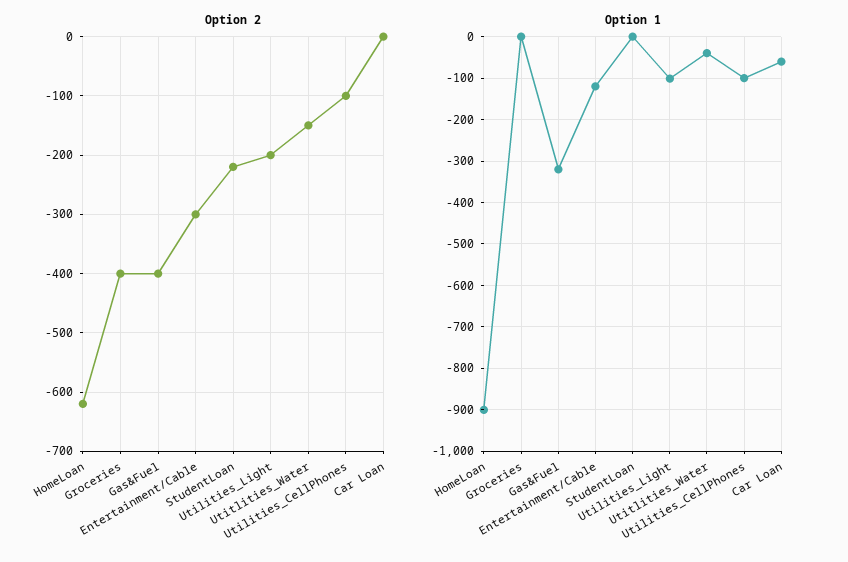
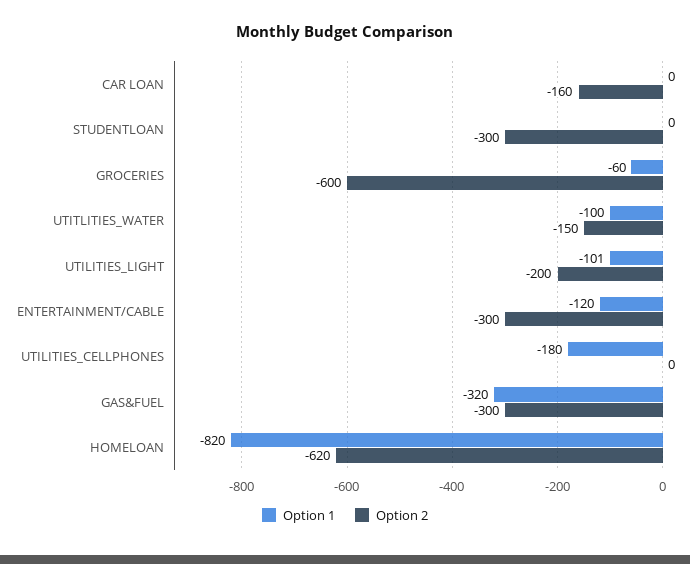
Option 2, Groceries: -400 -> -600
Option 2, Gas&Fuel: -400 -> -300
Option 2, StudentLoan: -220 -> -300
Option 2, Utilities_CellPhones: -100 -> 0
Option 2, Car Loan: 0 -> -160
Option 1, HomeLoan: -900 -> -820
Option 1, Groceries: 0 -> -60
Option 1, Utitlities_Water: -40 -> -100
Option 1, Utilities_CellPhones: -100 -> -180
Option 1, Car Loan: -60 -> 0

